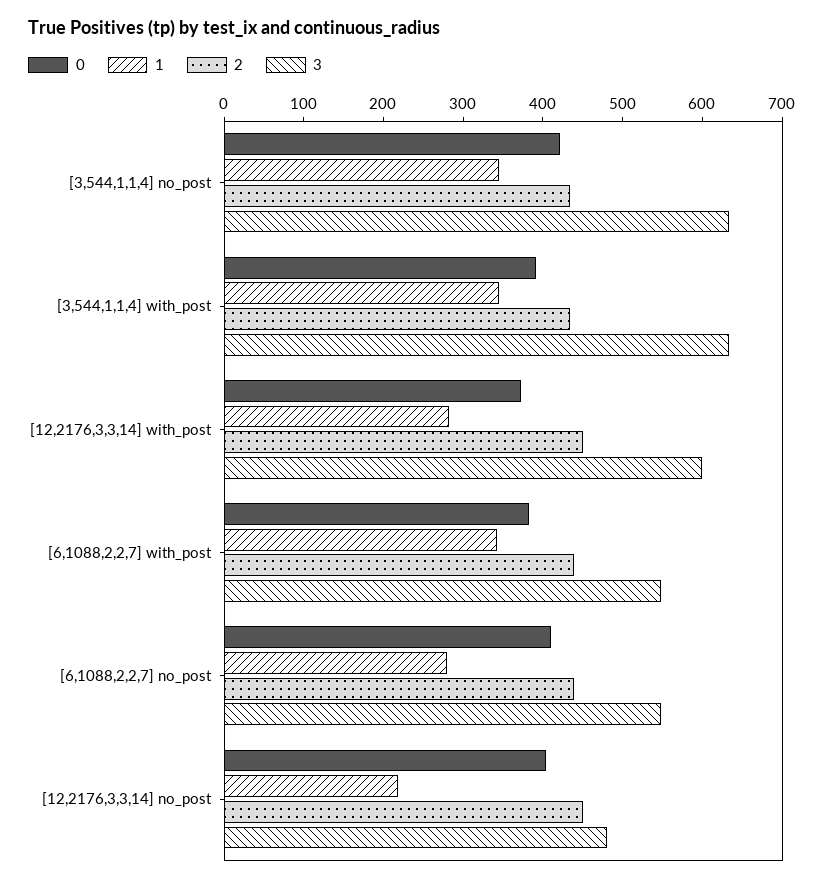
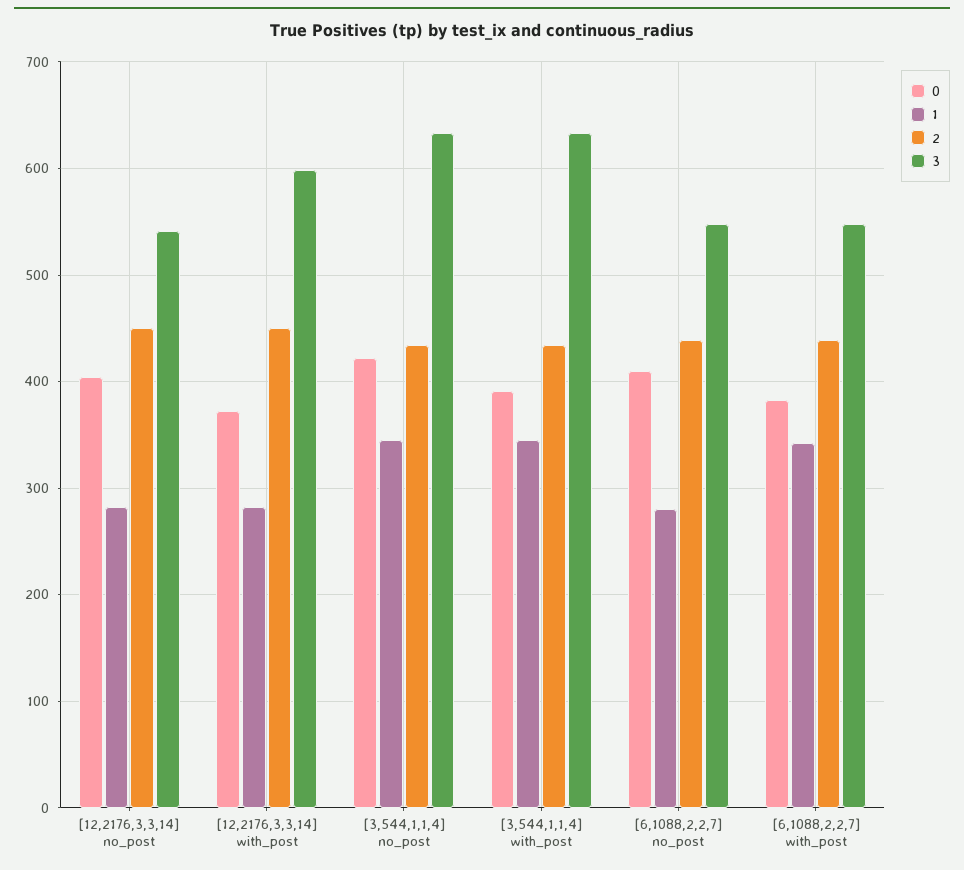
1, [12,2176,3,3,14] no_post: 220 -> 280
3, [12,2176,3,3,14] no_post: 480 -> 540

